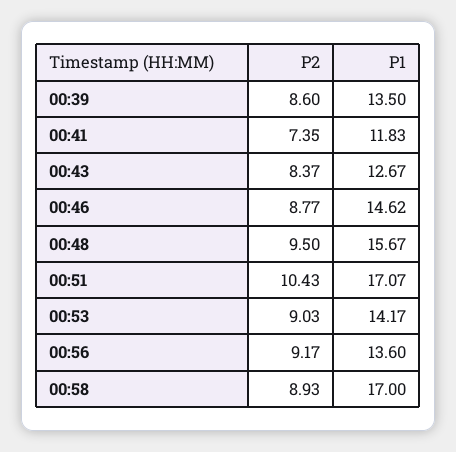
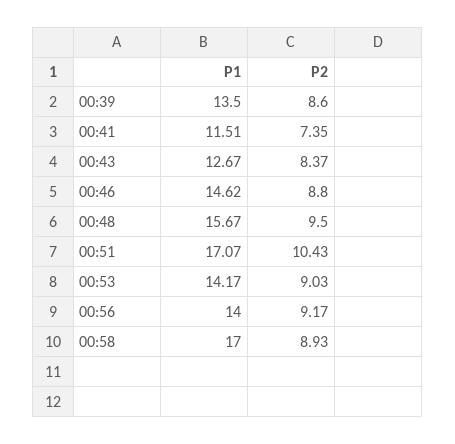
P1, 00:41: 11.83 -> 11.51
P2, 00:46: 8.77 -> 8.8
P1, 00:56: 13.6 -> 14

